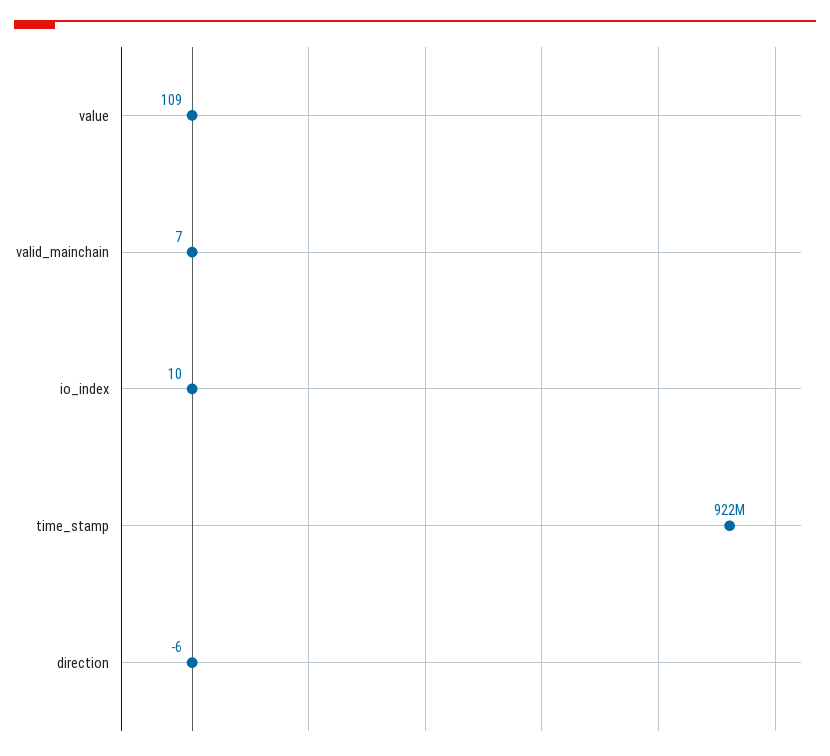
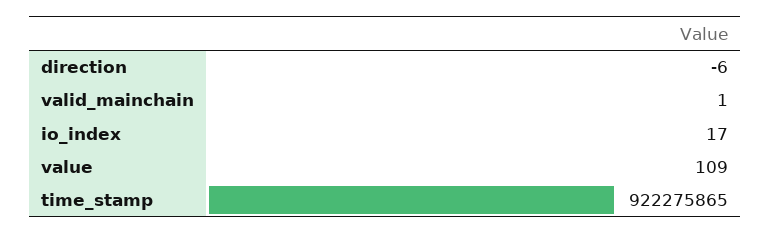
valid_mainchain: 7 -> 1
io_index: 10 -> 17

